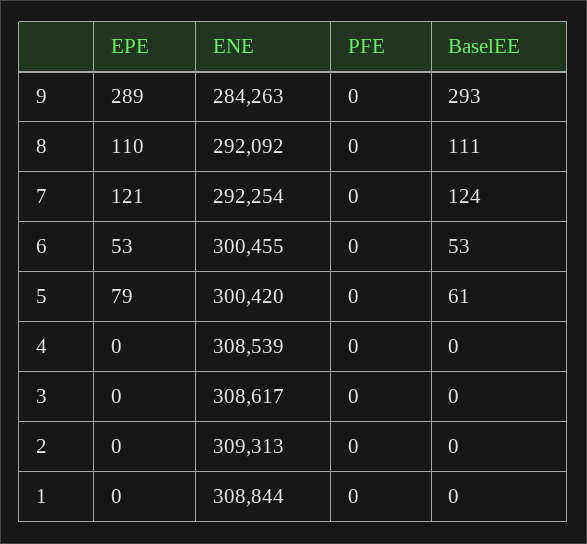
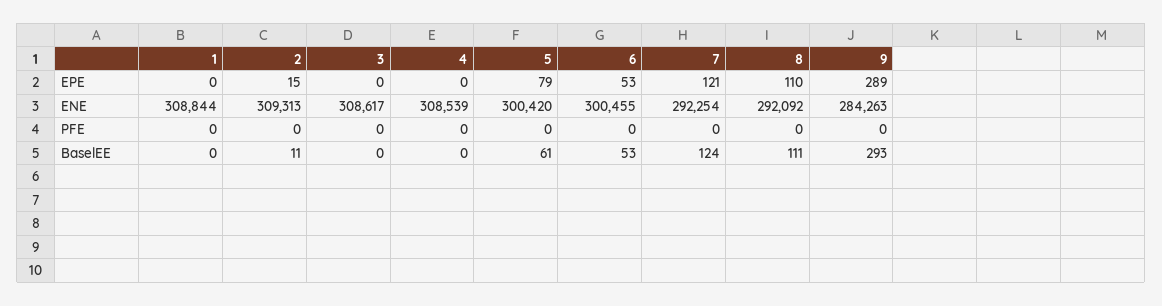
EPE, 2: 0 -> 15
BaselEE, 2: 0 -> 11

